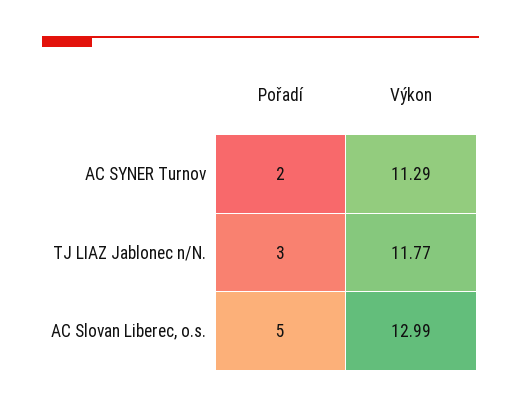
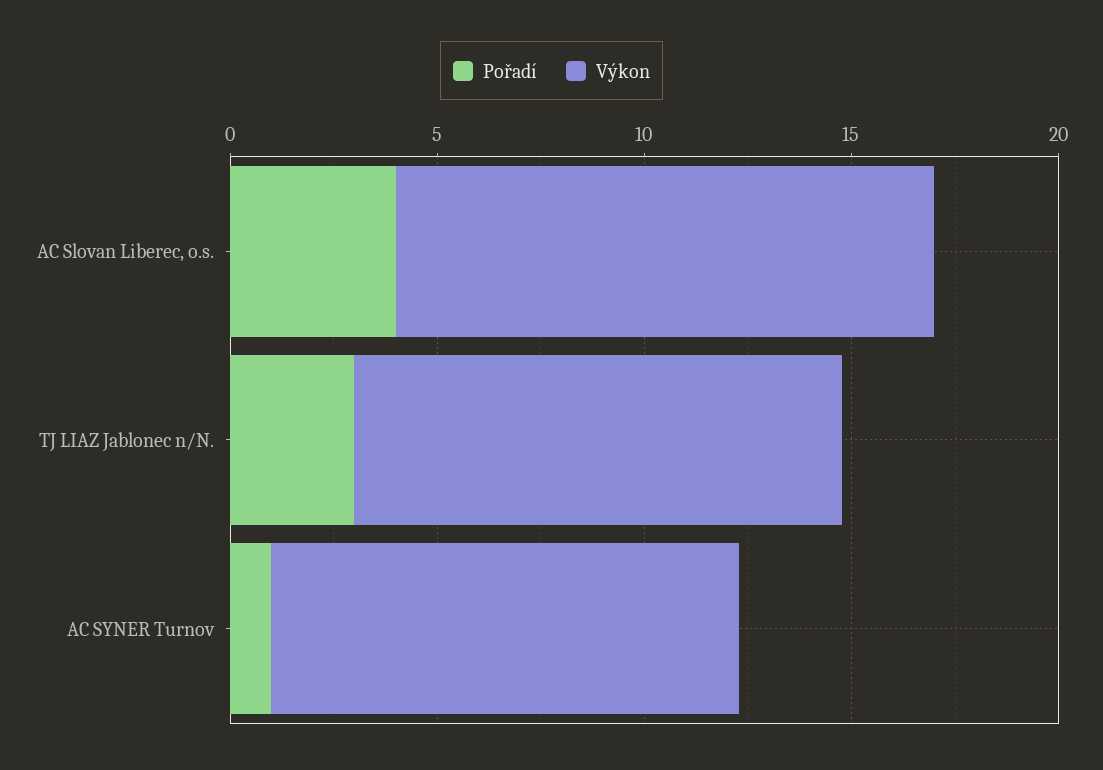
Pořadí, AC SYNER Turnov: 2 -> 1
Pořadí, AC Slovan Liberec, o.s.: 5 -> 4

